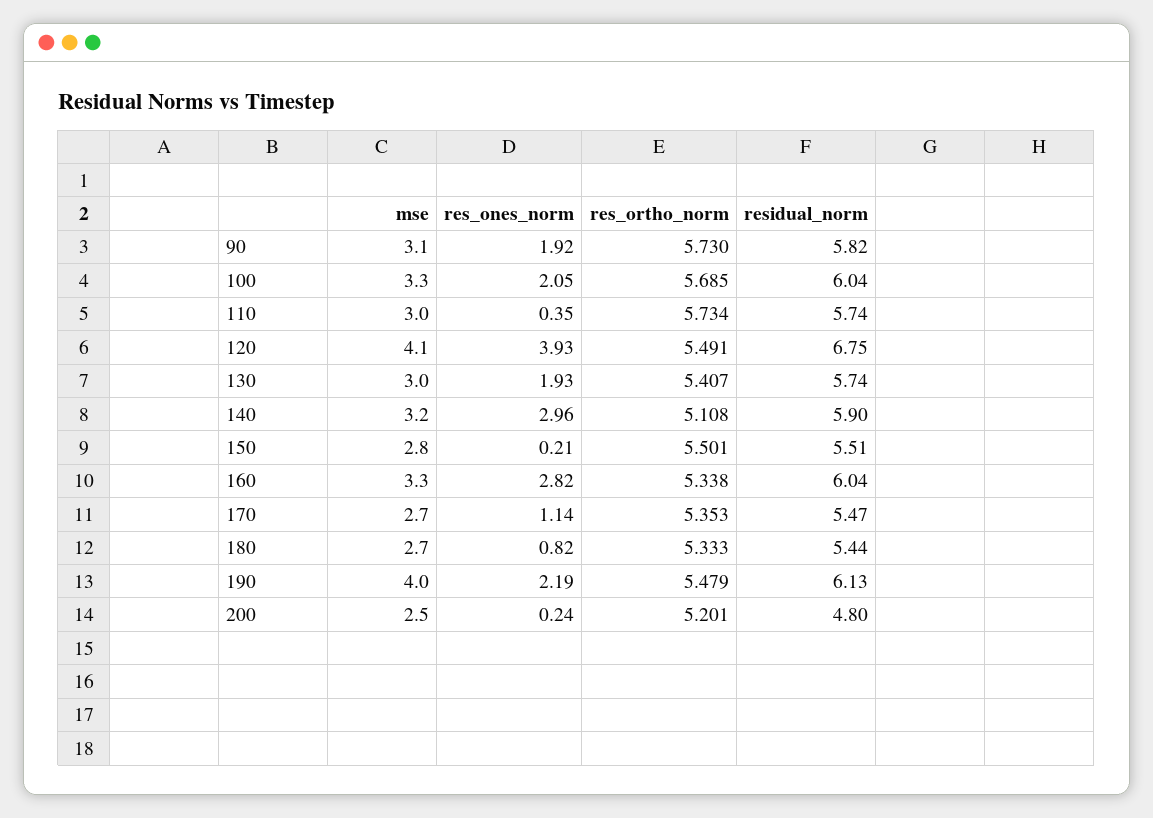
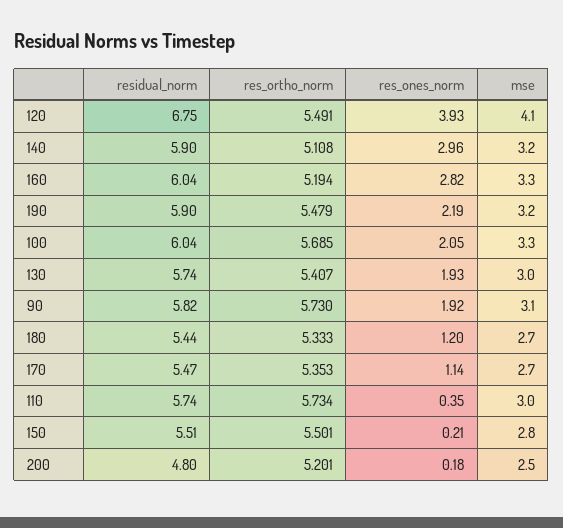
res_ortho_norm, 160: 5.338 -> 5.194
res_ones_norm, 180: 0.82 -> 1.2
mse, 190: 4 -> 3.2
residual_norm, 190: 6.13 -> 5.9
res_ones_norm, 200: 0.24 -> 0.18

